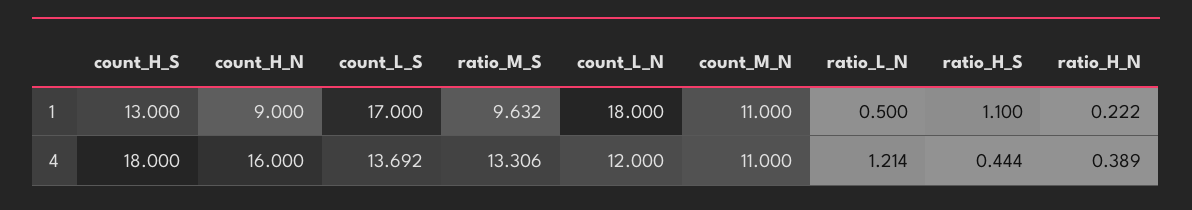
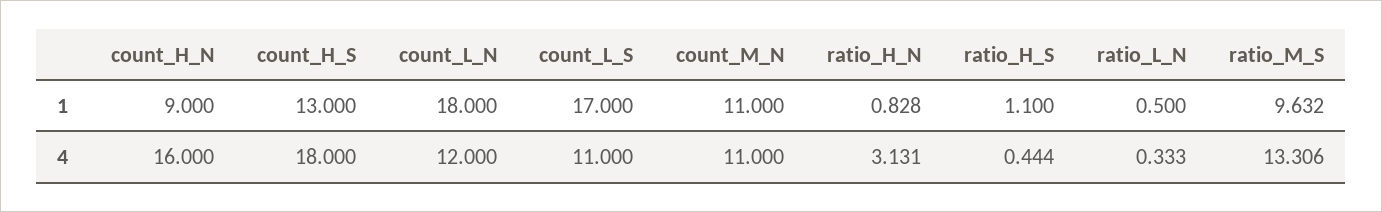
ratio_H_N, 1: 0.222 -> 0.828
count_L_S, 4: 13.692 -> 11
ratio_L_N, 4: 1.214 -> 0.333
ratio_H_N, 4: 0.389 -> 3.131

